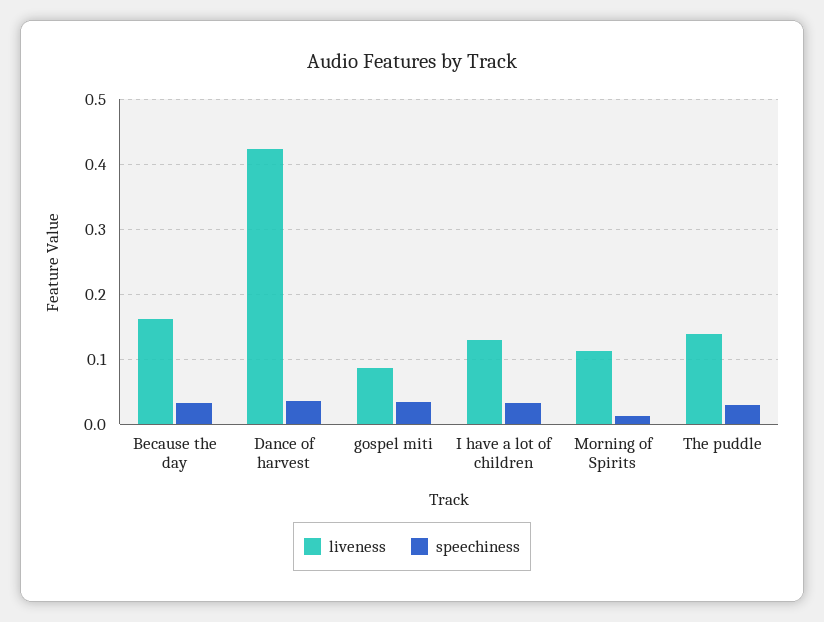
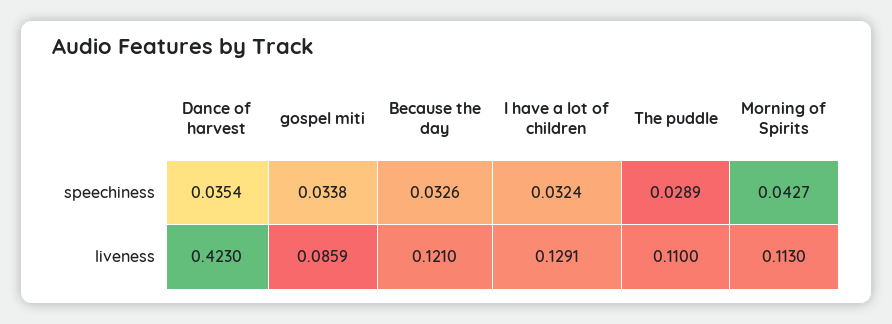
liveness, Because the day: 0.16 -> 0.121
speechiness, Morning of Spirits: 0.01 -> 0.0427
liveness, The puddle: 0.14 -> 0.11

